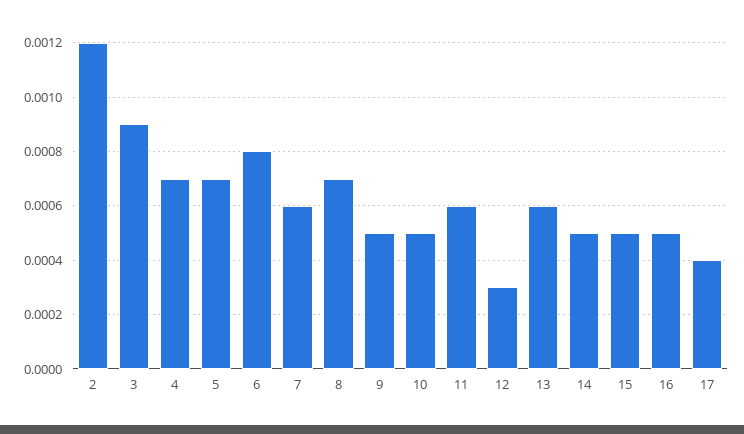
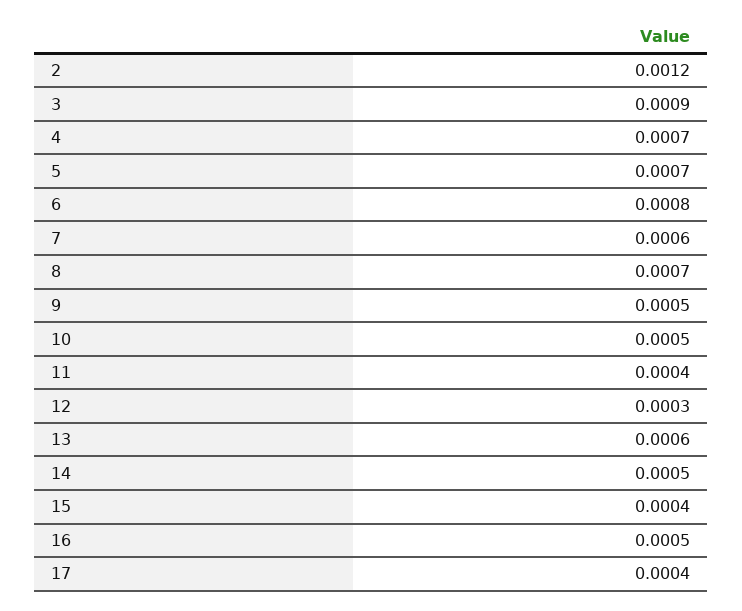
11: 0.0006 -> 0.0004
15: 0.0005 -> 0.0004

